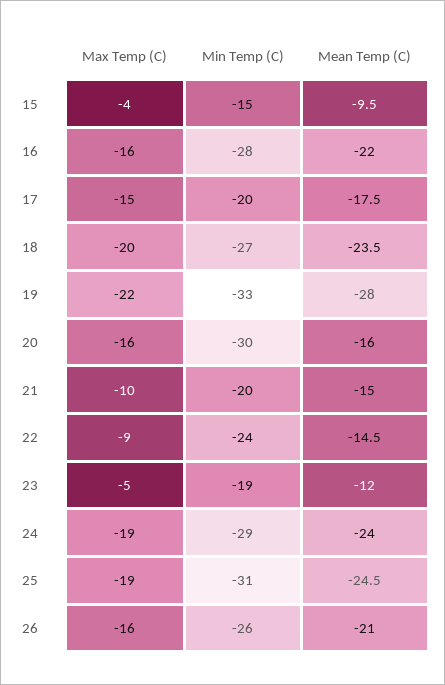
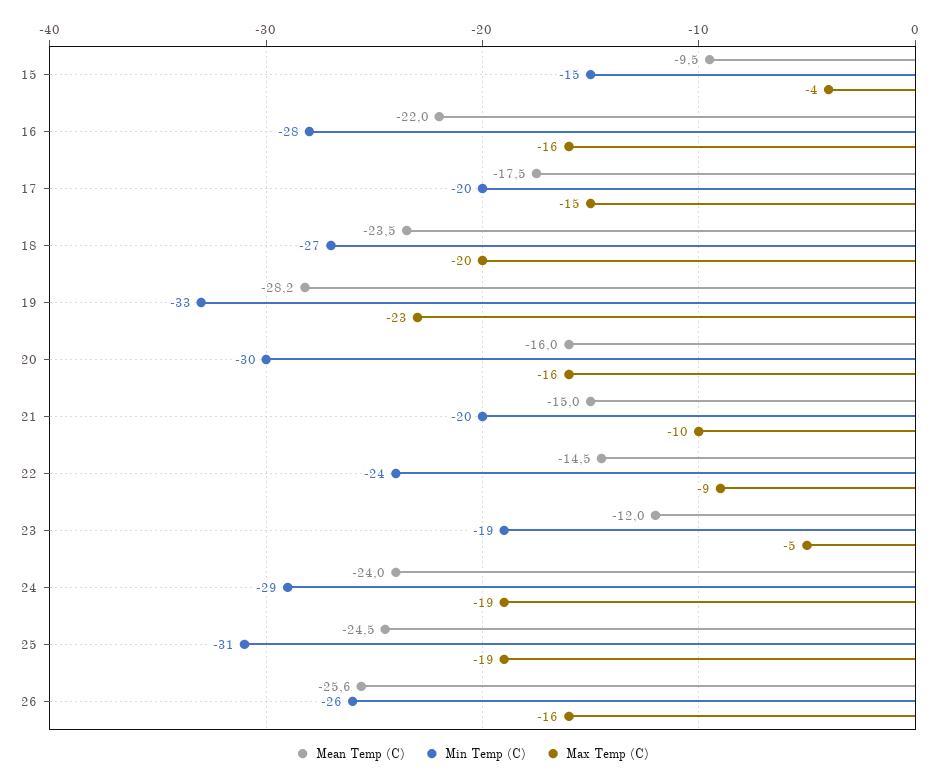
Max Temp (C), 19: -22 -> -23
Mean Temp (C), 19: -28 -> -28.2
Mean Temp (C), 26: -21 -> -25.6

